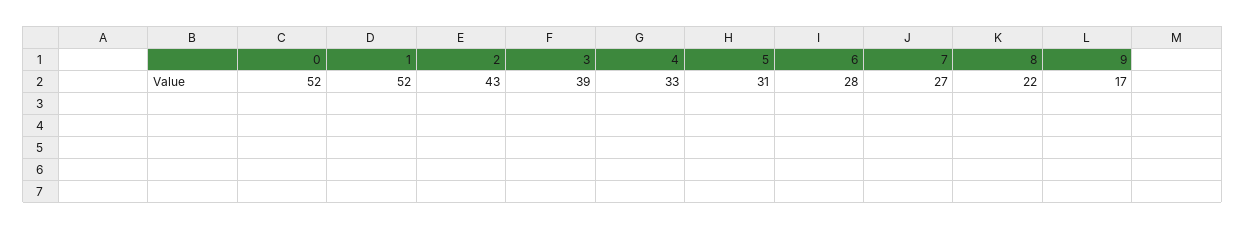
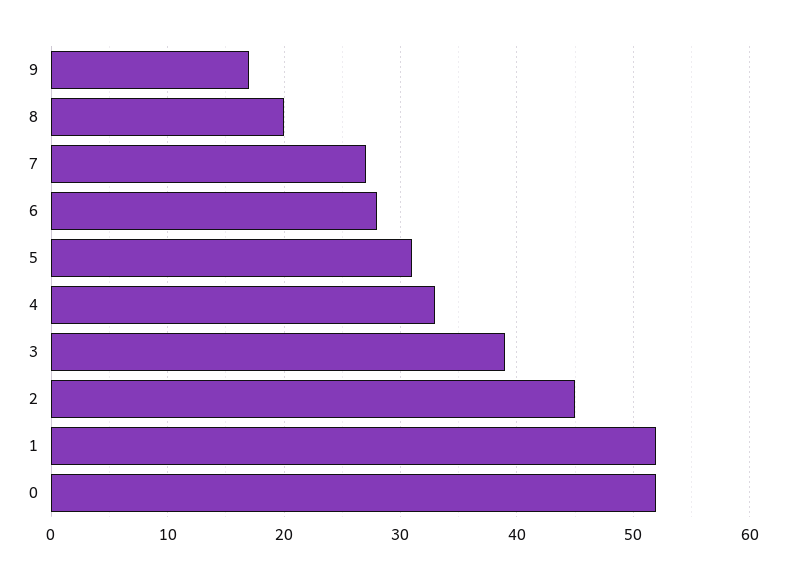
2: 43 -> 45
8: 22 -> 20

